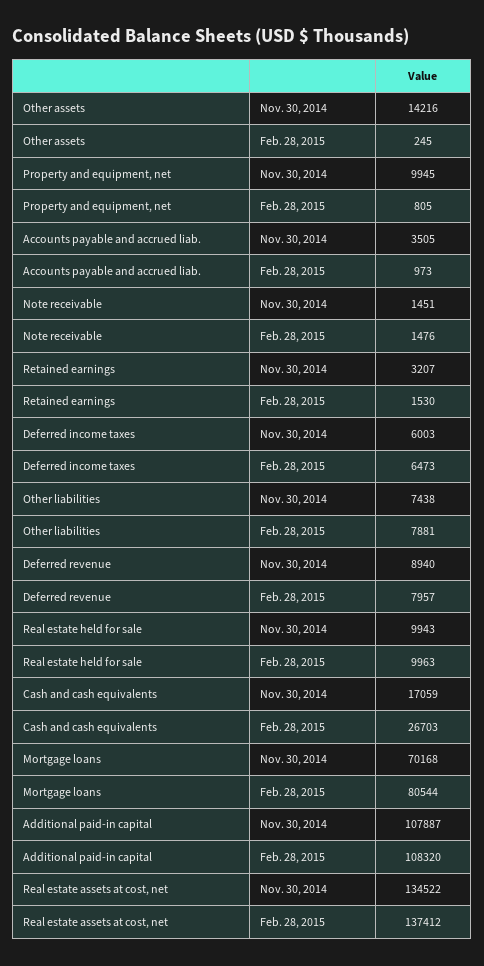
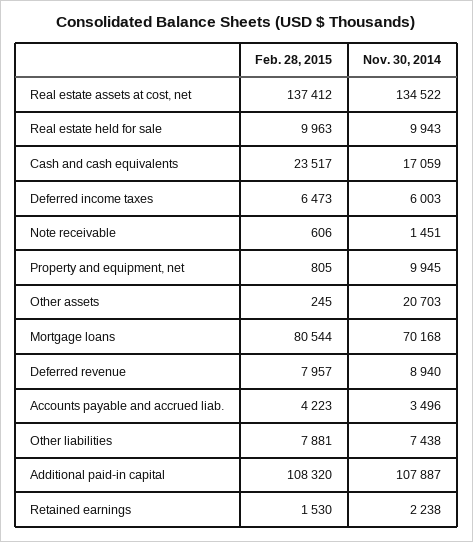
Other assets, Nov. 30, 2014: 14216 -> 20703
Accounts payable and accrued liab., Nov. 30, 2014: 3505 -> 3496
Accounts payable and accrued liab., Feb. 28, 2015: 973 -> 4223
Note receivable, Feb. 28, 2015: 1476 -> 606
Retained earnings, Nov. 30, 2014: 3207 -> 2238
Cash and cash equivalents, Feb. 28, 2015: 26703 -> 23517

